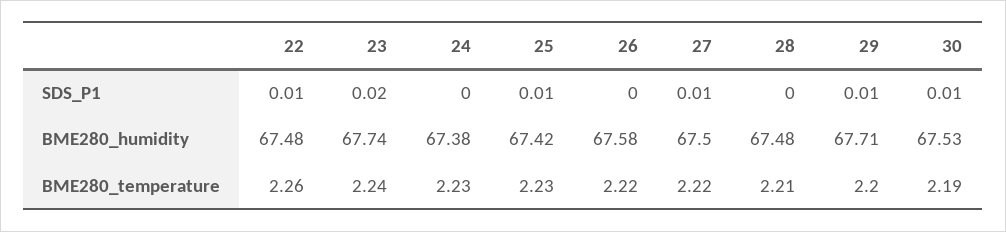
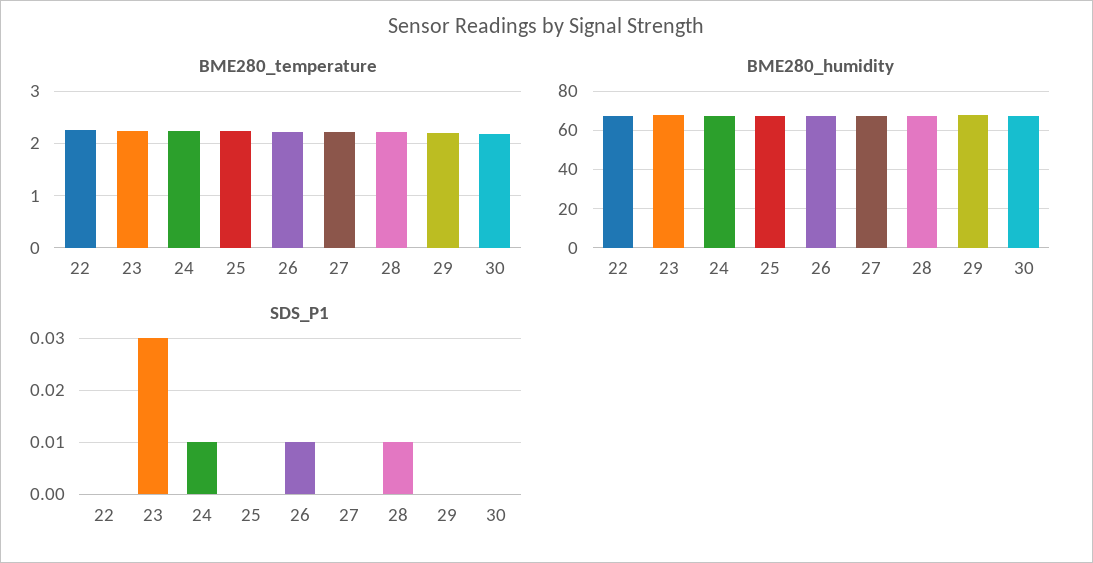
SDS_P1, 22: 0.01 -> 0
SDS_P1, 23: 0.02 -> 0.03
SDS_P1, 24: 0 -> 0.01
SDS_P1, 25: 0.01 -> 0
SDS_P1, 26: 0 -> 0.01
SDS_P1, 27: 0.01 -> 0
SDS_P1, 28: 0 -> 0.01
SDS_P1, 29: 0.01 -> 0
SDS_P1, 30: 0.01 -> 0

